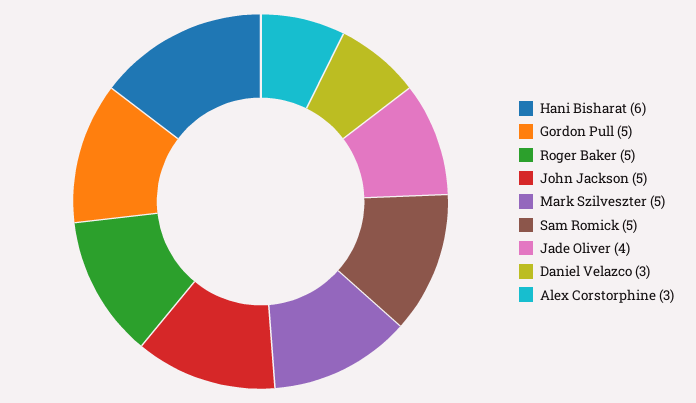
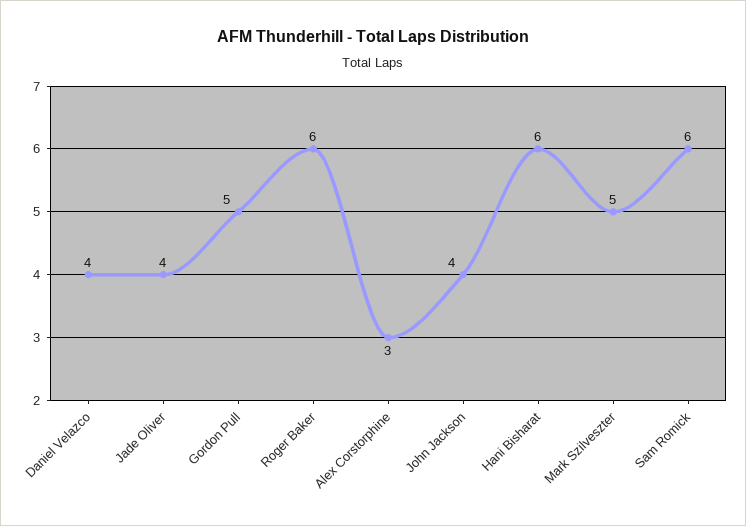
Roger Baker: 5 -> 6
John Jackson: 5 -> 4
Sam Romick: 5 -> 6
Daniel Velazco: 3 -> 4

